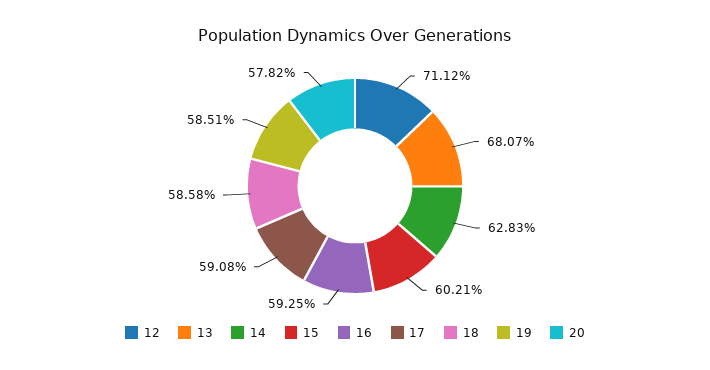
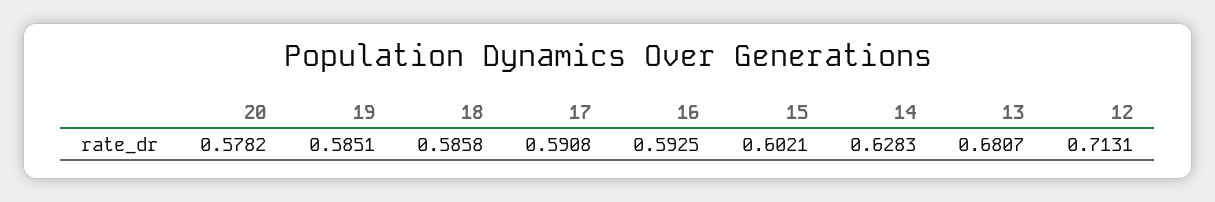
12: 0.7112 -> 0.7131

